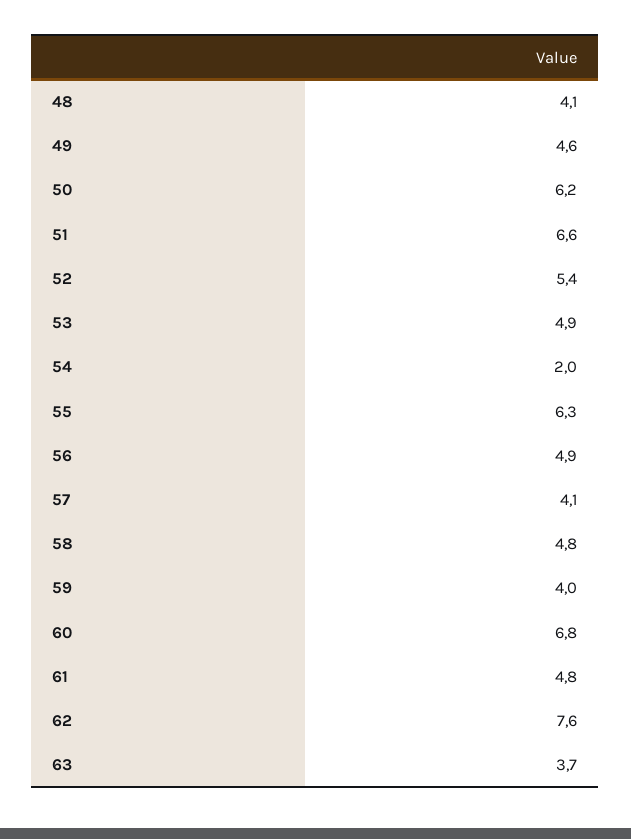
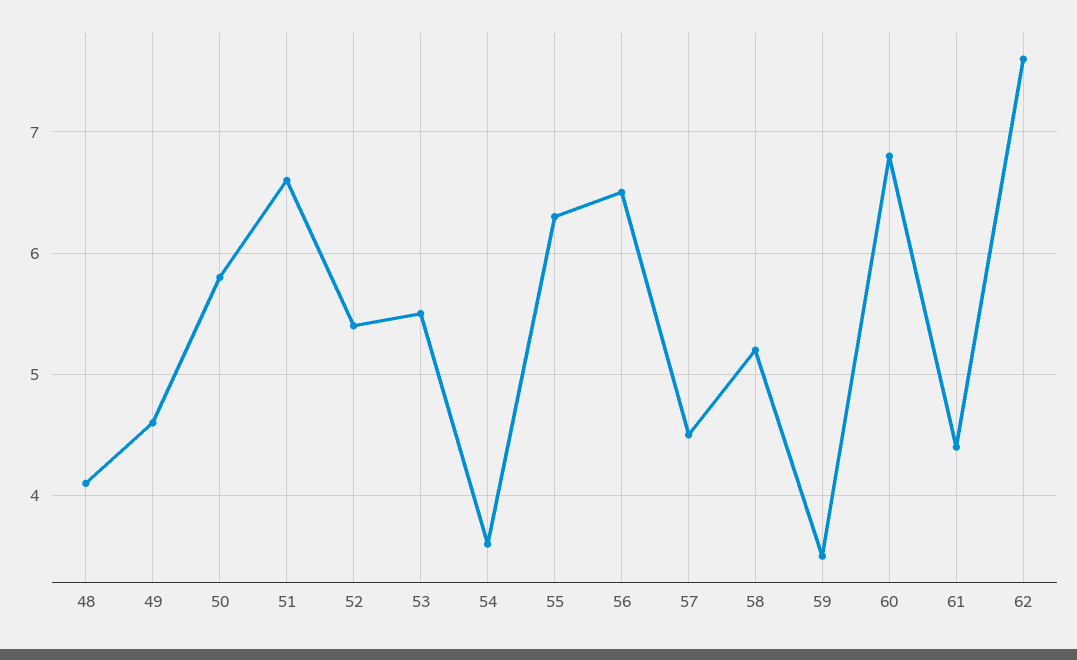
50: 6.2 -> 5.8
53: 4.9 -> 5.5
54: 2 -> 3.6
56: 4.9 -> 6.5
57: 4.1 -> 4.5
58: 4.8 -> 5.2
59: 4 -> 3.5
61: 4.8 -> 4.4
63: 3.7 -> none

